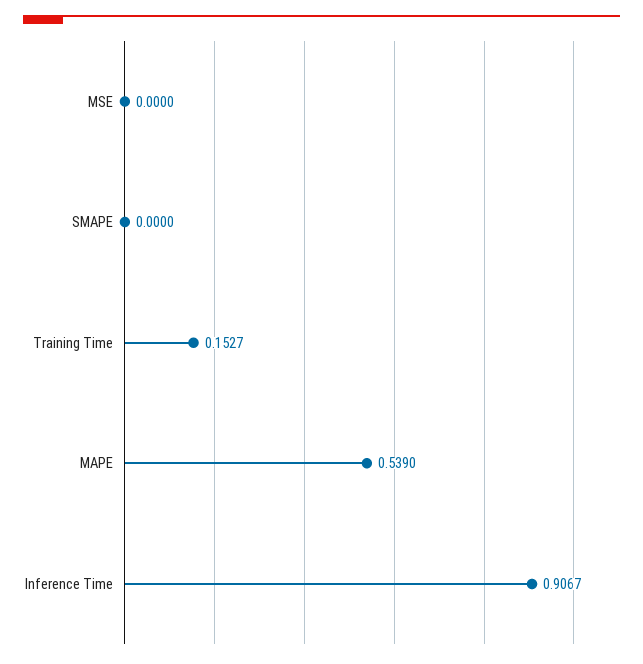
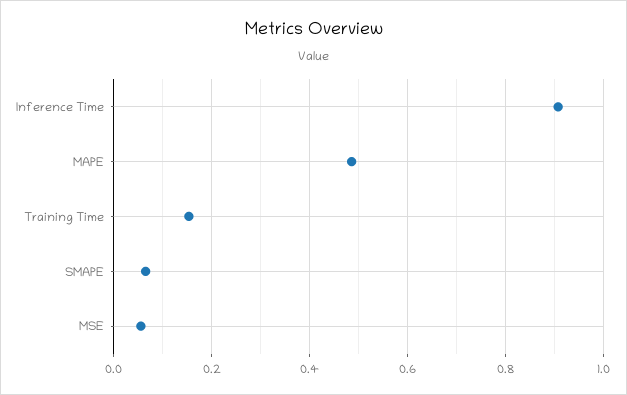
MSE: 0 -> 0.06
SMAPE: 0 -> 0.06
MAPE: 0.539 -> 0.48

